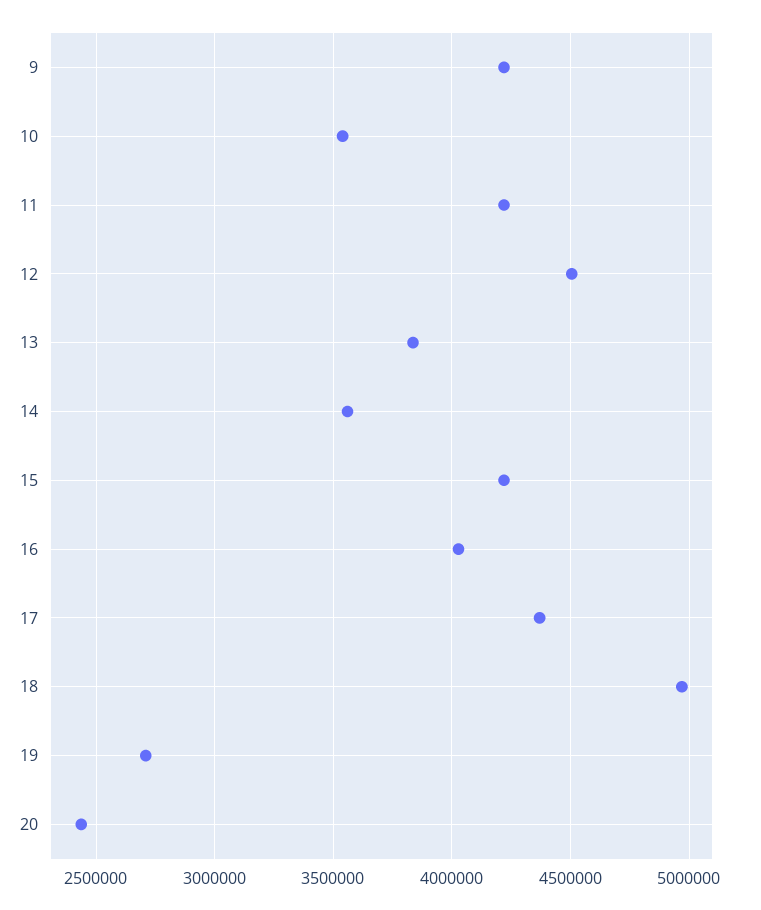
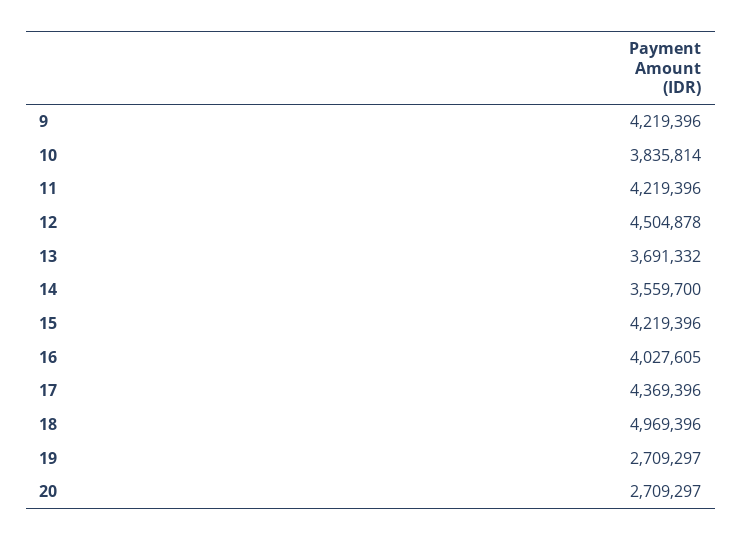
10: 3550000 -> 3835814
13: 3850000 -> 3691332
20: 2450000 -> 2709297

